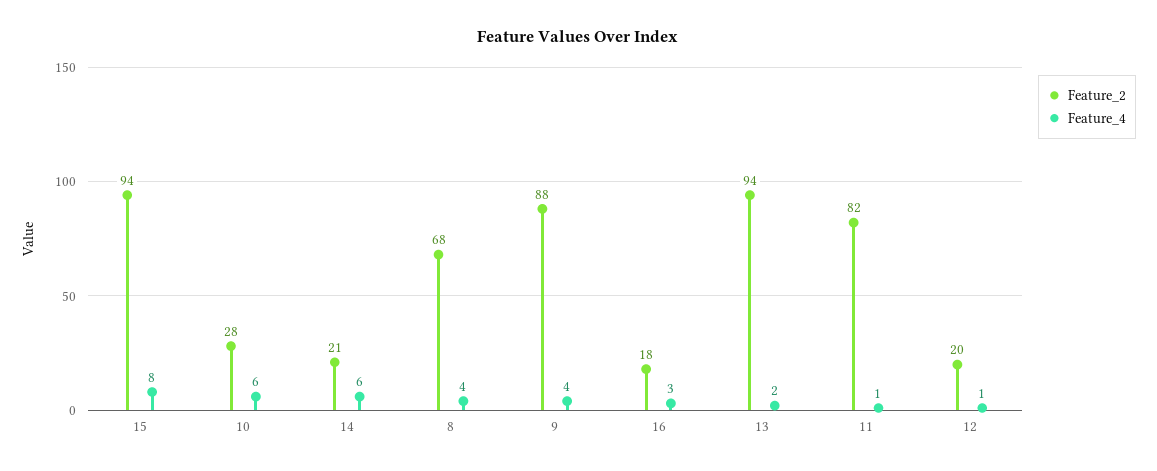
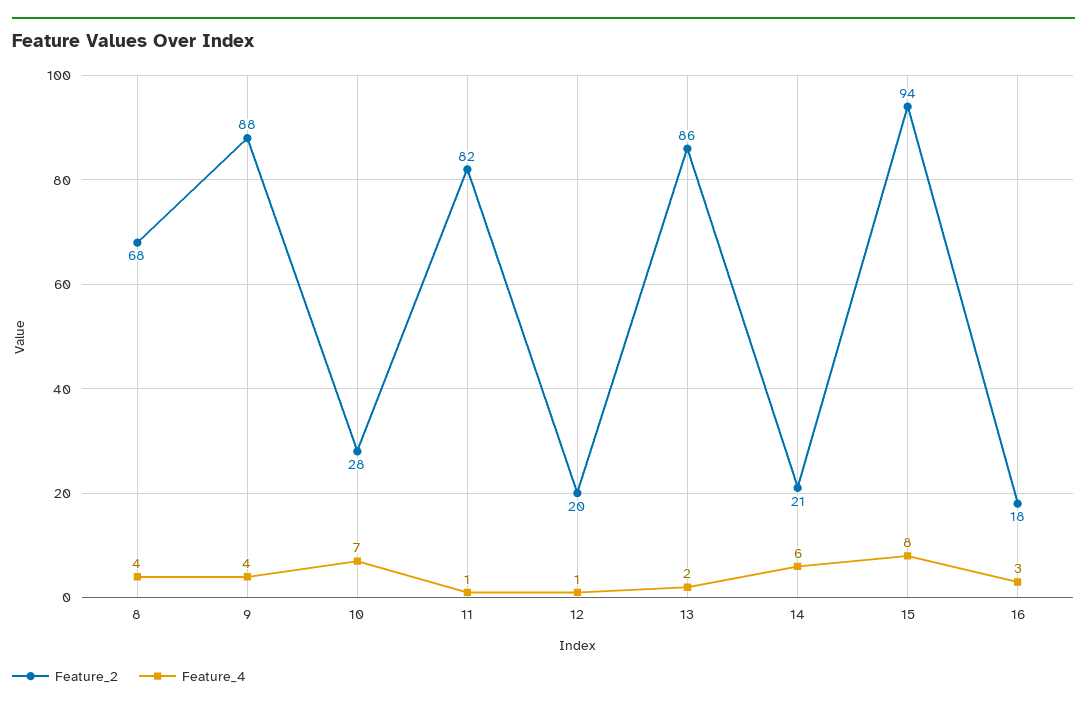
Feature_4, 10: 6 -> 7
Feature_2, 13: 94 -> 86

